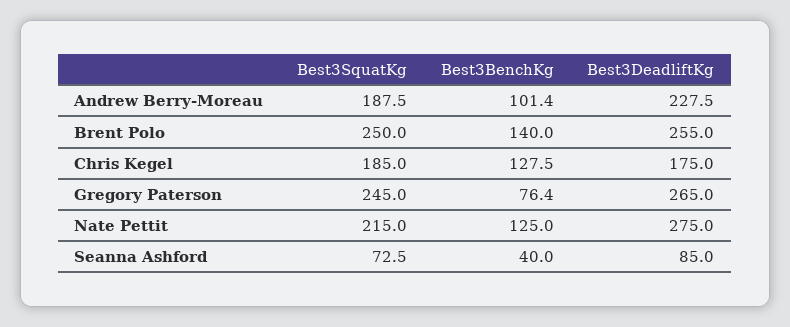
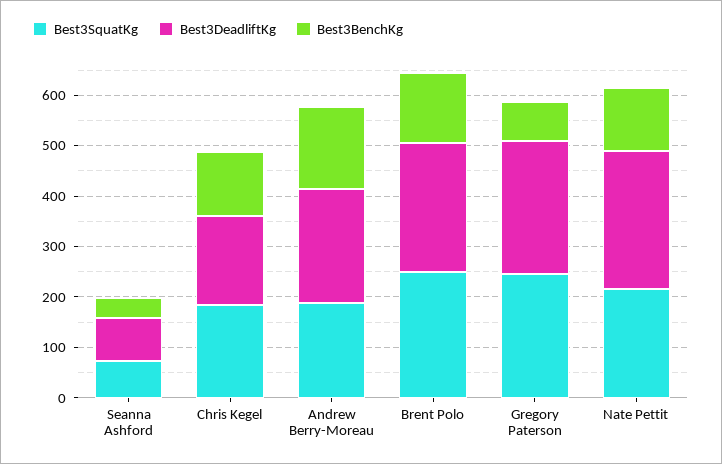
Best3BenchKg, Andrew Berry-Moreau: 101.4 -> 160

